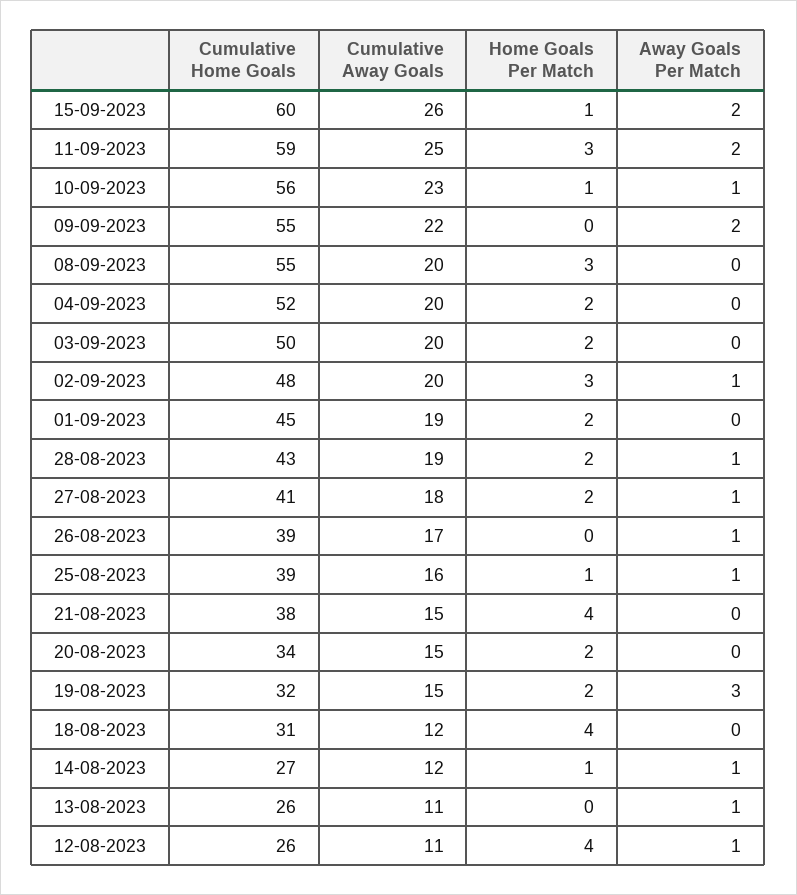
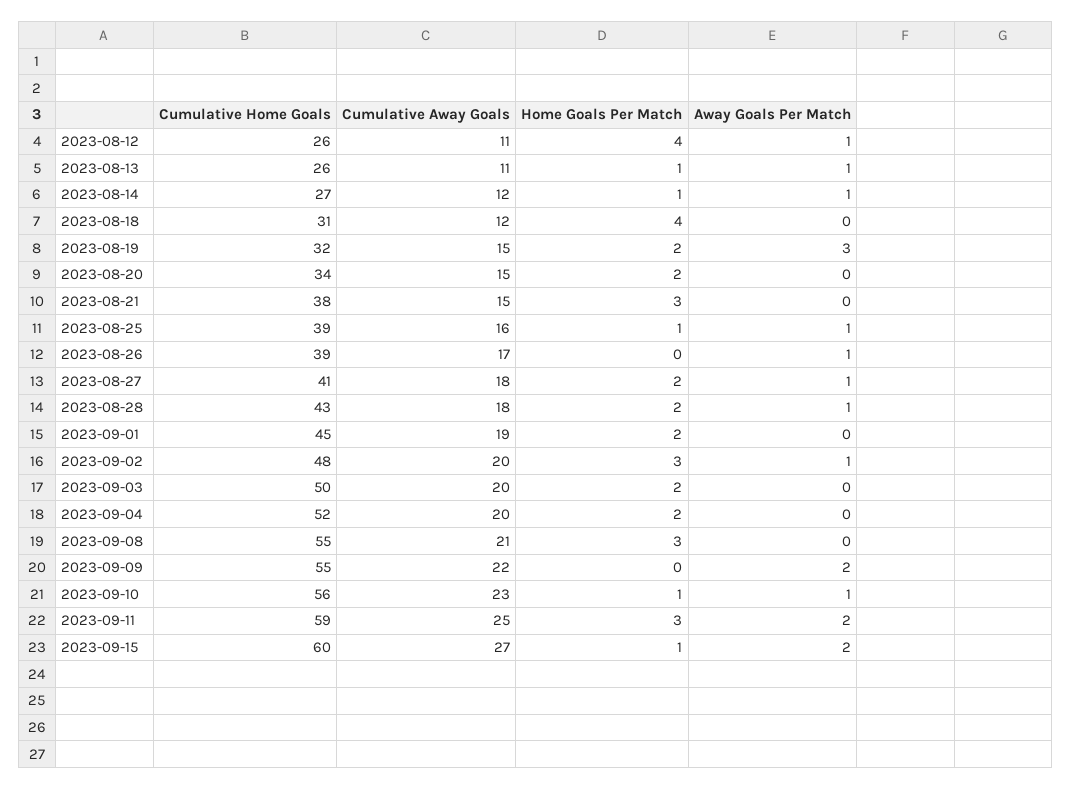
Cumulative Away Goals, 15-09-2023: 26 -> 27
Cumulative Away Goals, 08-09-2023: 20 -> 21
Cumulative Away Goals, 28-08-2023: 19 -> 18
Home Goals Per Match, 21-08-2023: 4 -> 3
Home Goals Per Match, 13-08-2023: 0 -> 1

